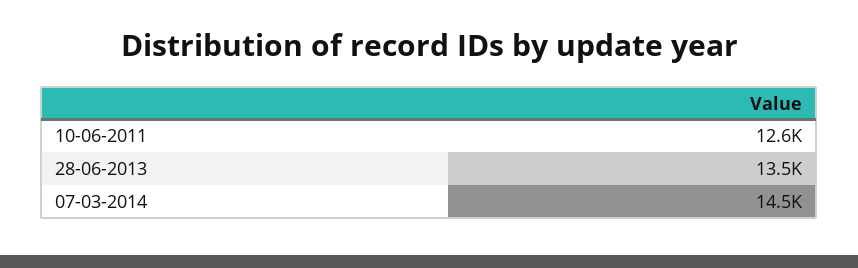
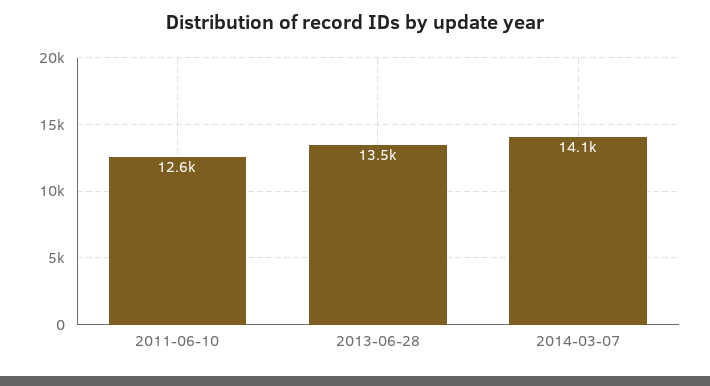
07-03-2014: 14500 -> 14100

